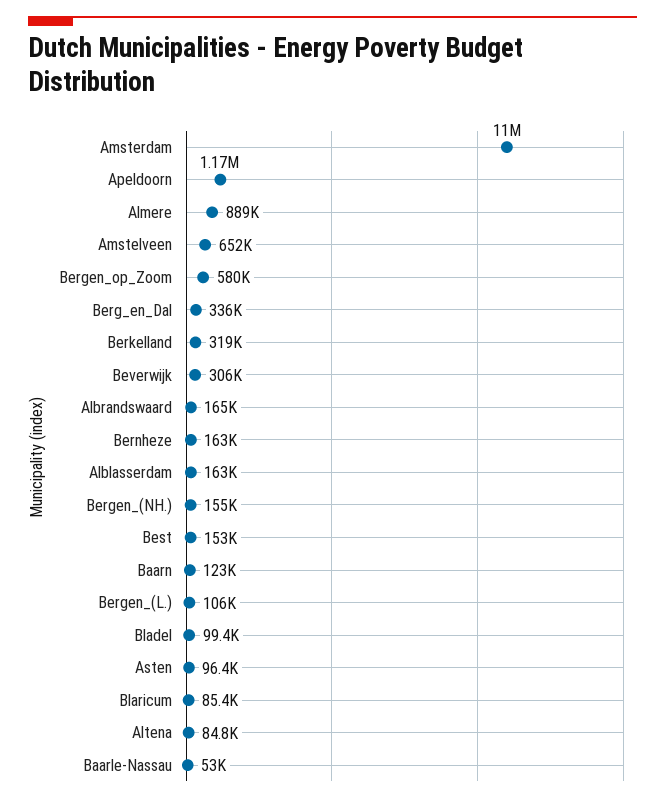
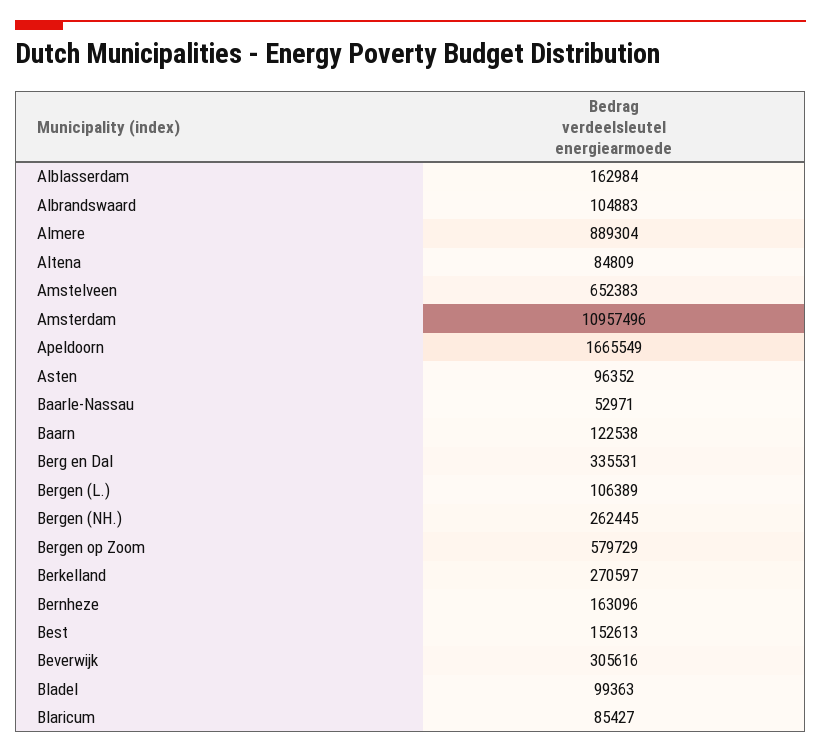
Apeldoorn: 1170000 -> 1665549
Berkelland: 319000 -> 270597
Albrandswaard: 165000 -> 104883
Bergen_(NH.): 155000 -> 262445

